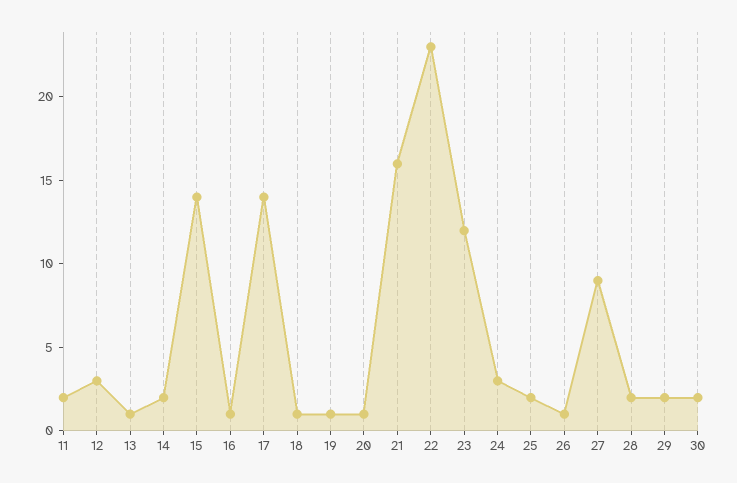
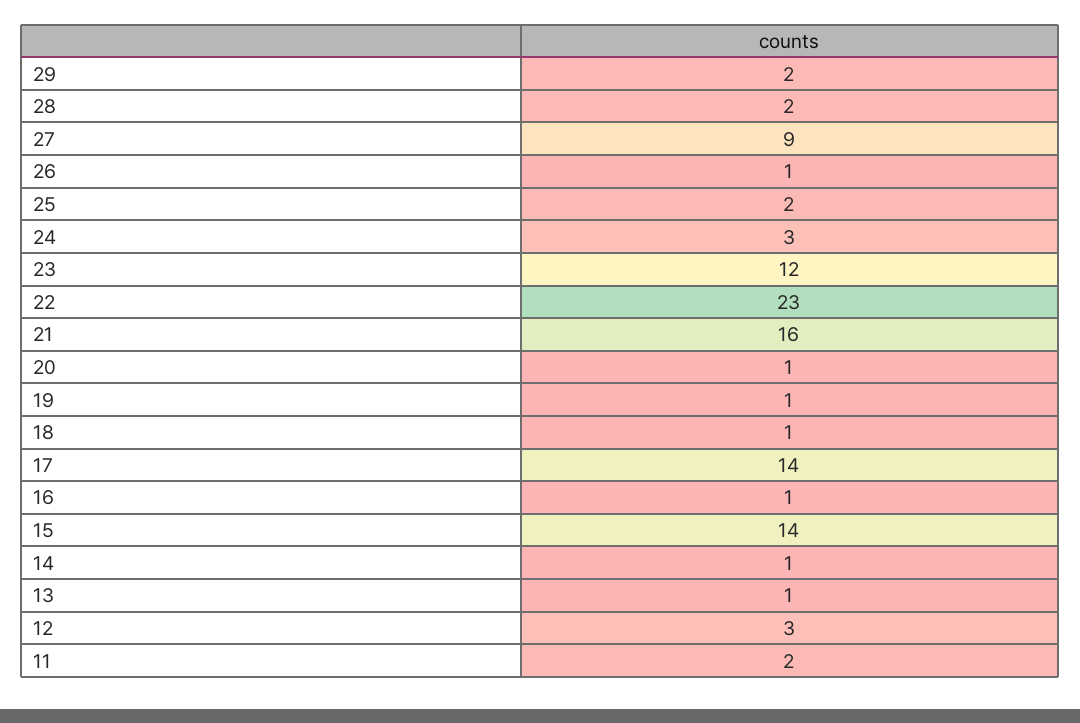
14: 2 -> 1
30: 2 -> none

